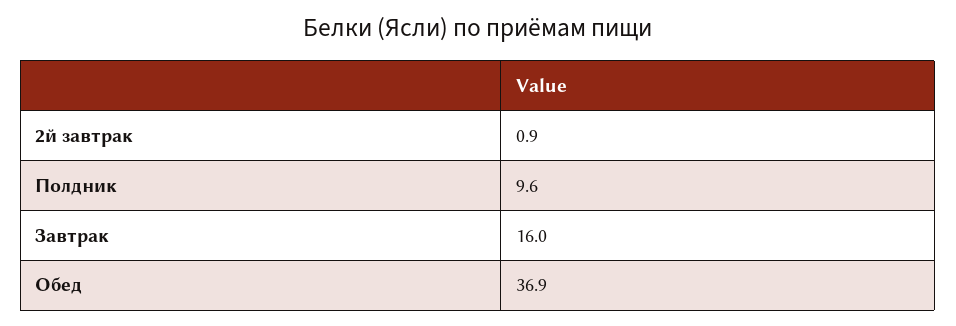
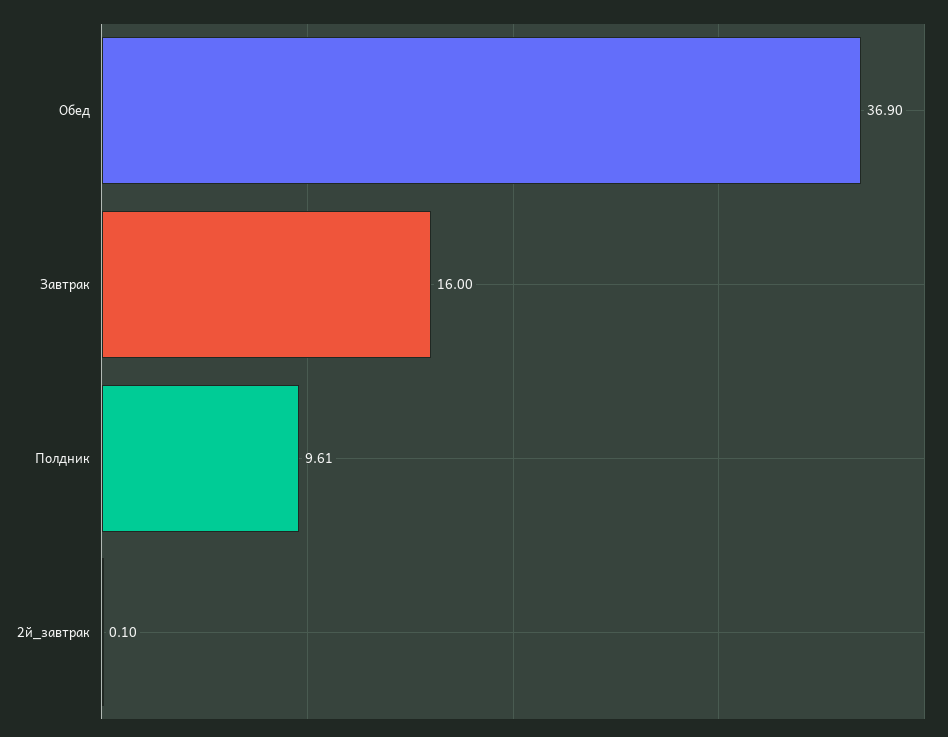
2й завтрак: 0.9 -> 0.1

